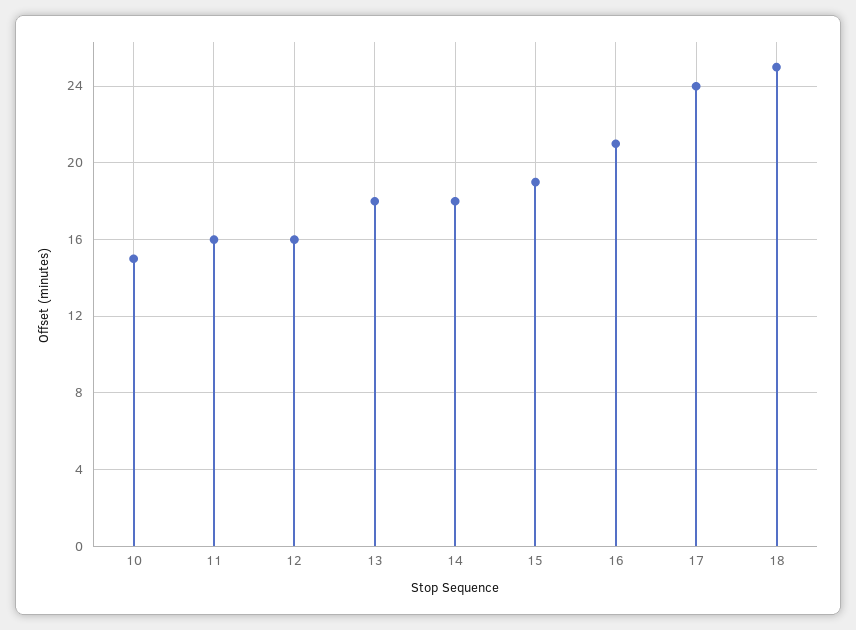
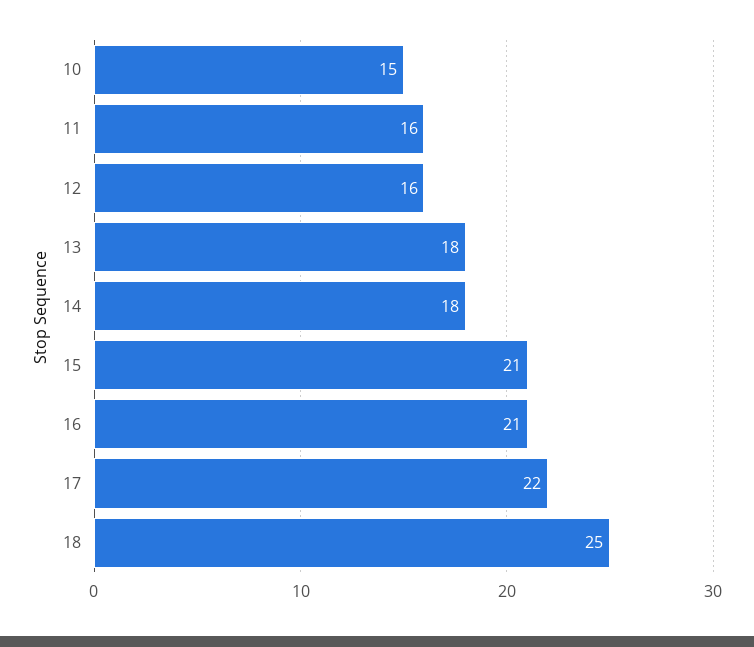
15: 19 -> 21
17: 24 -> 22

